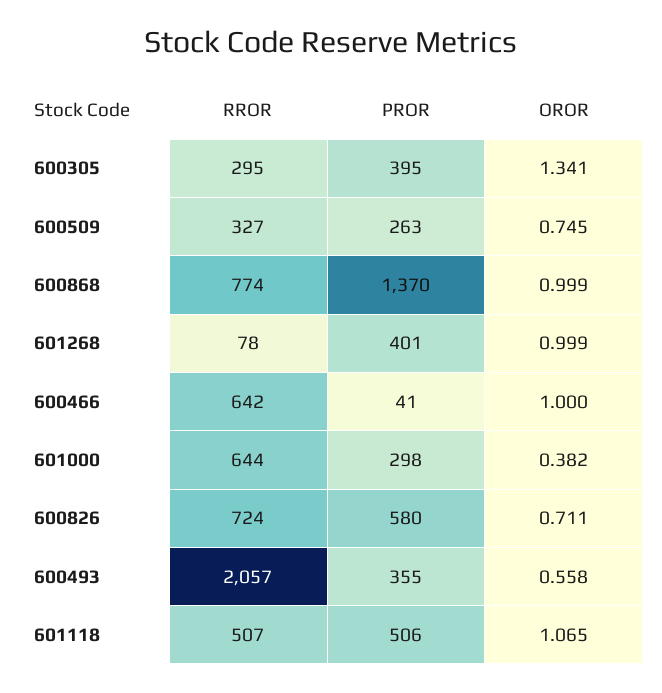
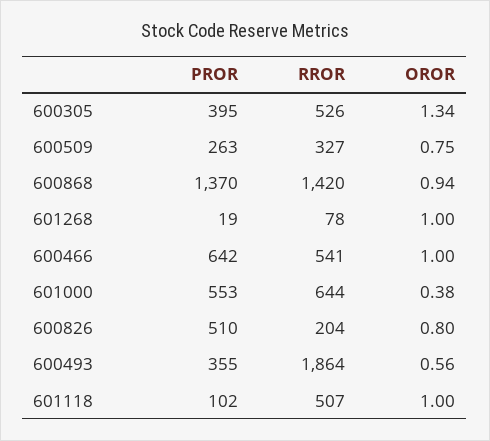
RROR, 600305: 295 -> 526
RROR, 600868: 774 -> 1420
OROR, 600868: 0.999 -> 0.94
PROR, 601268: 401 -> 19
RROR, 600466: 642 -> 541
PROR, 600466: 41 -> 642
PROR, 601000: 298 -> 553
RROR, 600826: 724 -> 204
PROR, 600826: 580 -> 510
OROR, 600826: 0.711 -> 0.8
RROR, 600493: 2057 -> 1864
PROR, 601118: 506 -> 102
OROR, 601118: 1.065 -> 1

